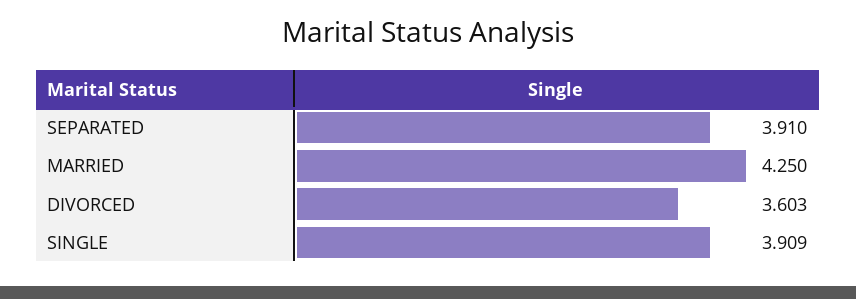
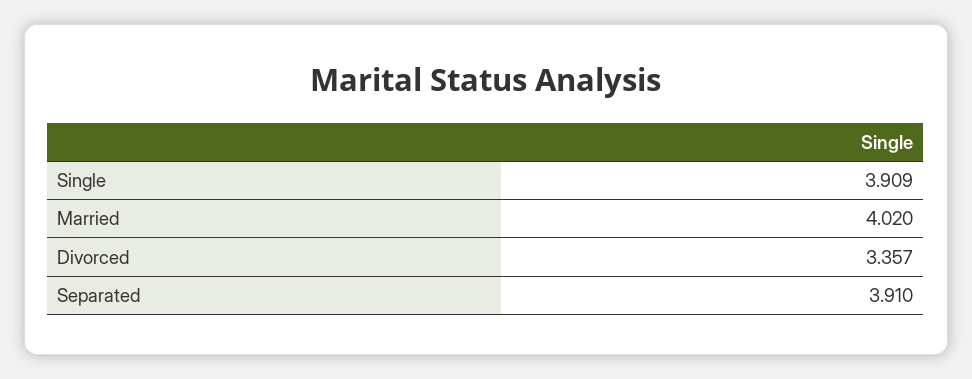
MARRIED: 4.25 -> 4.02
DIVORCED: 3.603 -> 3.357

